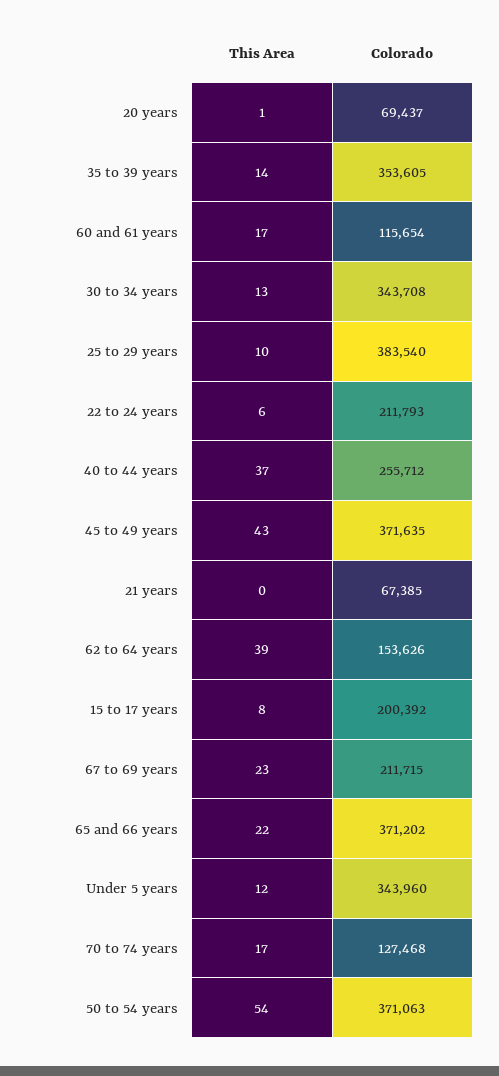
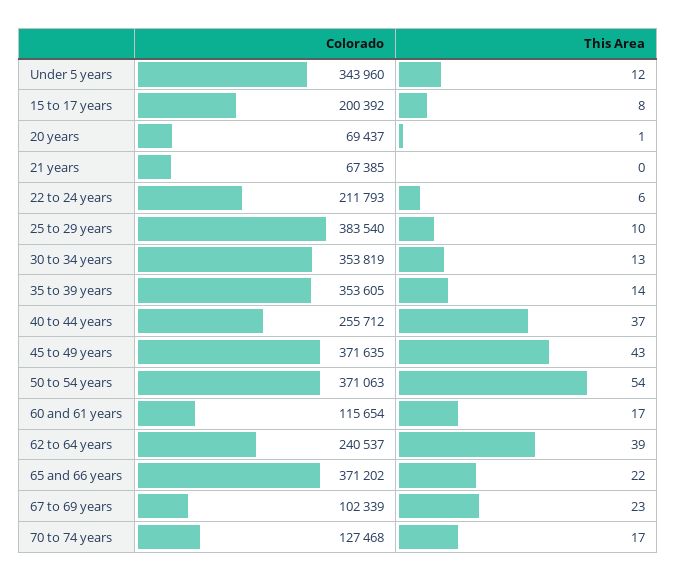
Colorado, 30 to 34 years: 343708 -> 353819
Colorado, 62 to 64 years: 153626 -> 240537
Colorado, 67 to 69 years: 211715 -> 102339

